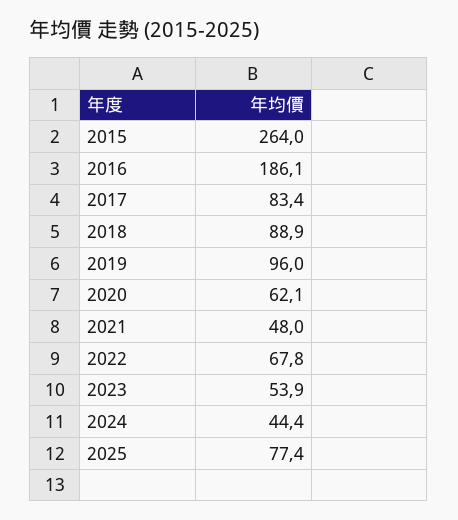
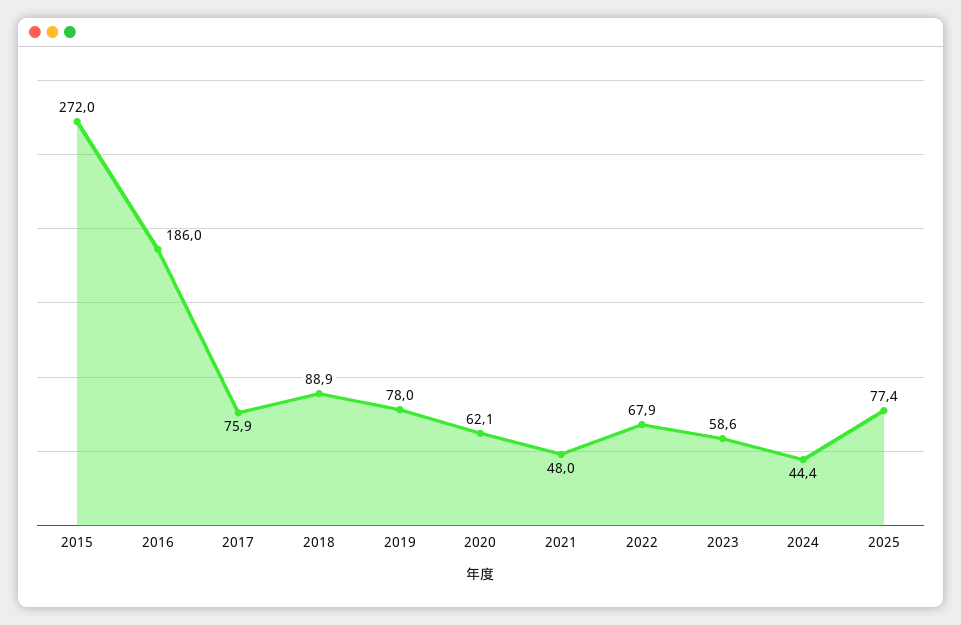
2015: 264 -> 272
2016: 186.1 -> 186
2017: 83.4 -> 75.9
2019: 96 -> 78
2022: 67.8 -> 67.9
2023: 53.9 -> 58.6

